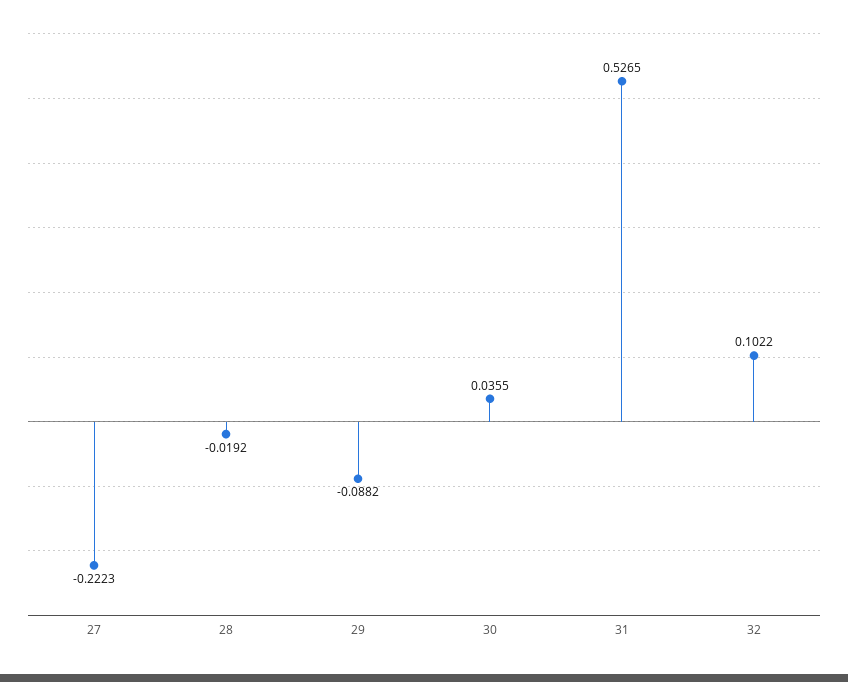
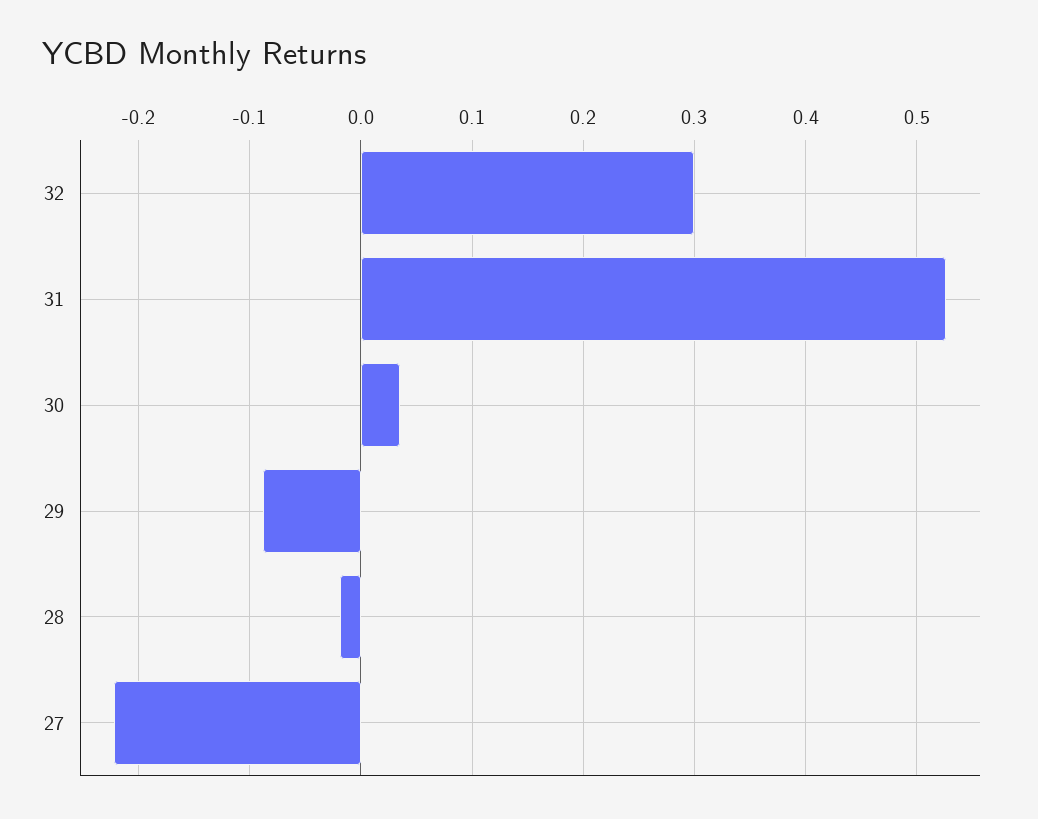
32: 0.1022 -> 0.3

